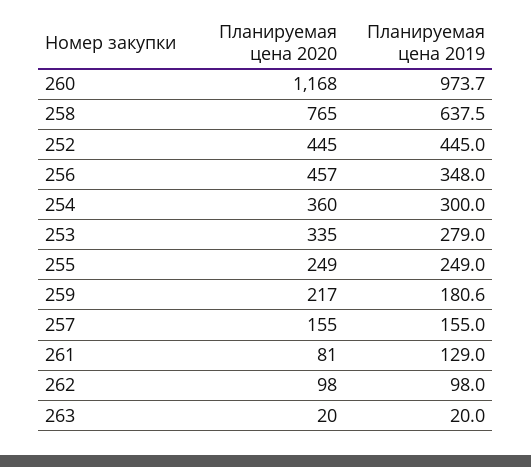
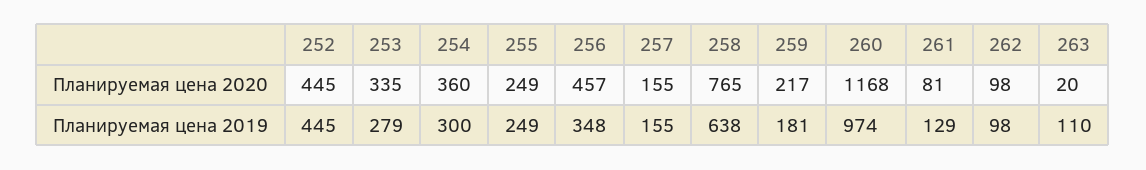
Планируемая цена 2019, 263: 20 -> 110

